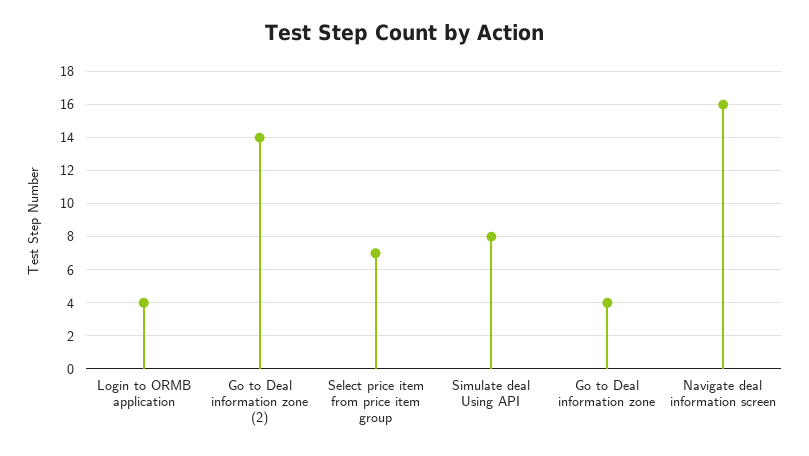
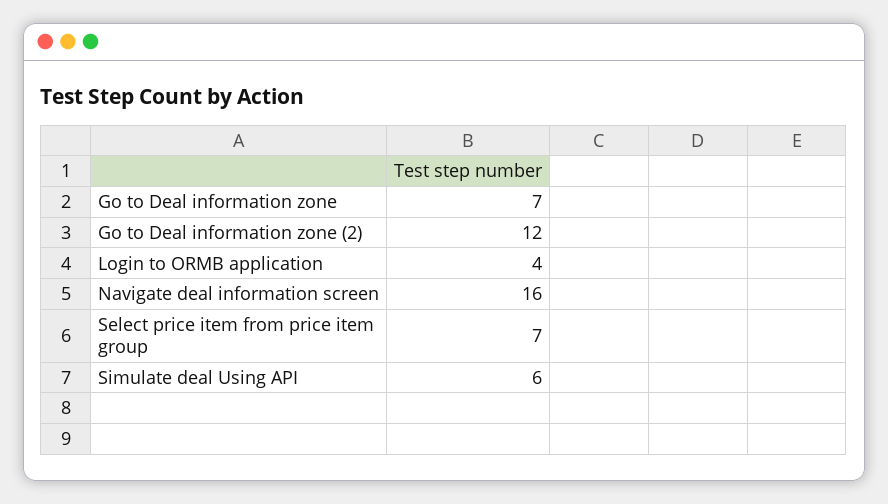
Go to Deal information zone (2): 14 -> 12
Simulate deal Using API: 8 -> 6
Go to Deal information zone: 4 -> 7

